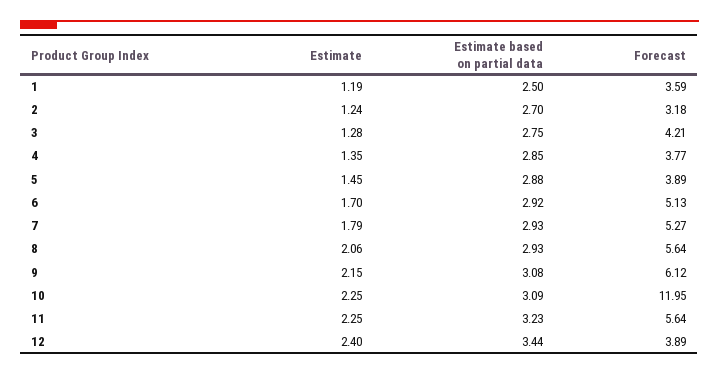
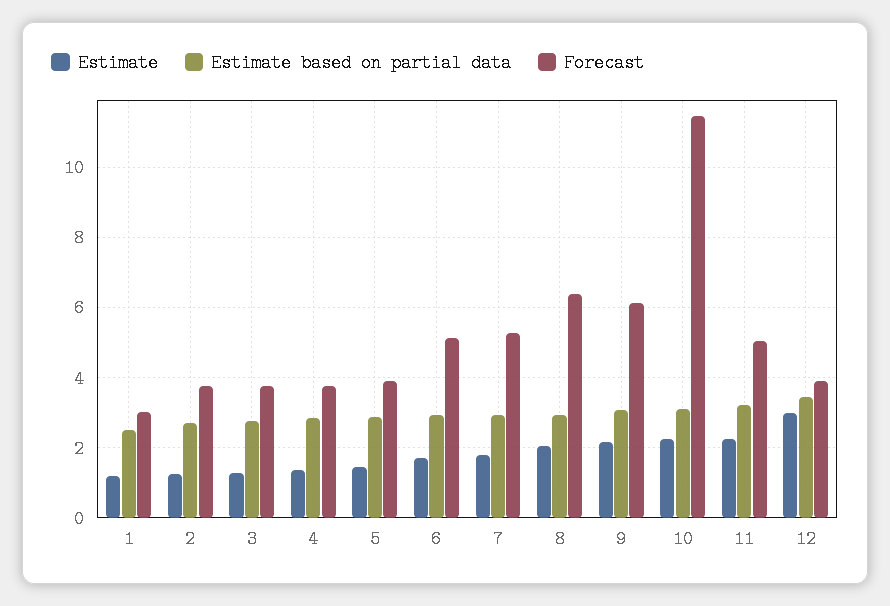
Forecast, 1: 3.59 -> 3
Forecast, 2: 3.18 -> 3.8
Forecast, 3: 4.21 -> 3.8
Forecast, 8: 5.64 -> 6.4
Forecast, 10: 11.95 -> 11.4
Forecast, 11: 5.64 -> 5
Estimate, 12: 2.4 -> 3

